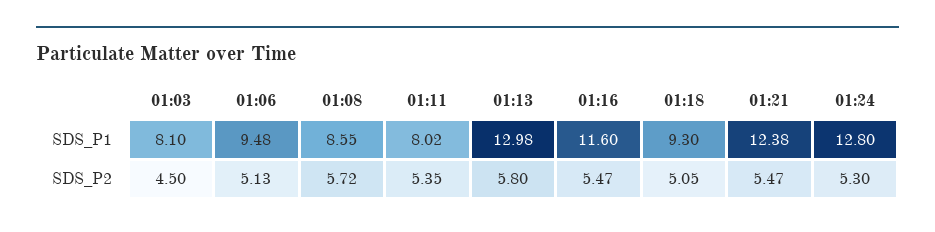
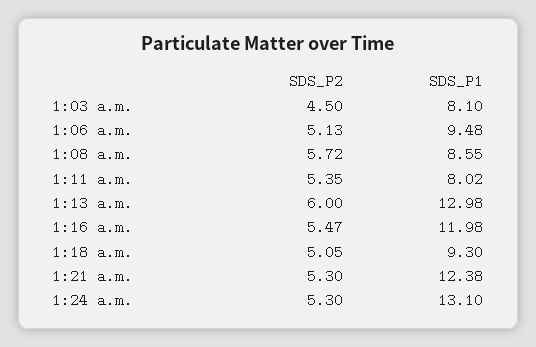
01:16, SDS_P1: 11.6 -> 11.98
01:24, SDS_P1: 12.8 -> 13.1
01:13, SDS_P2: 5.8 -> 6
01:21, SDS_P2: 5.47 -> 5.3

